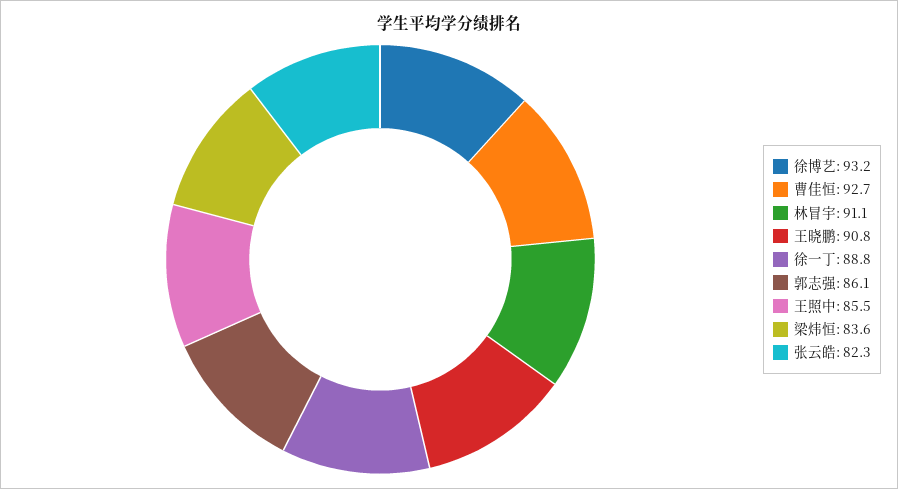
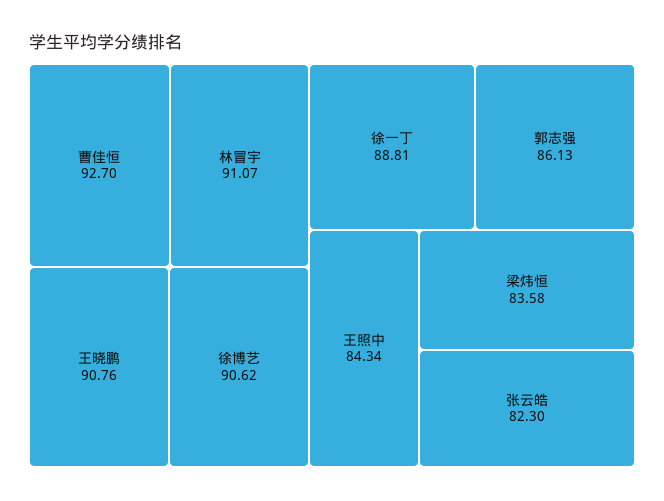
徐博艺: 93.2 -> 90.62
王照中: 85.5 -> 84.34

